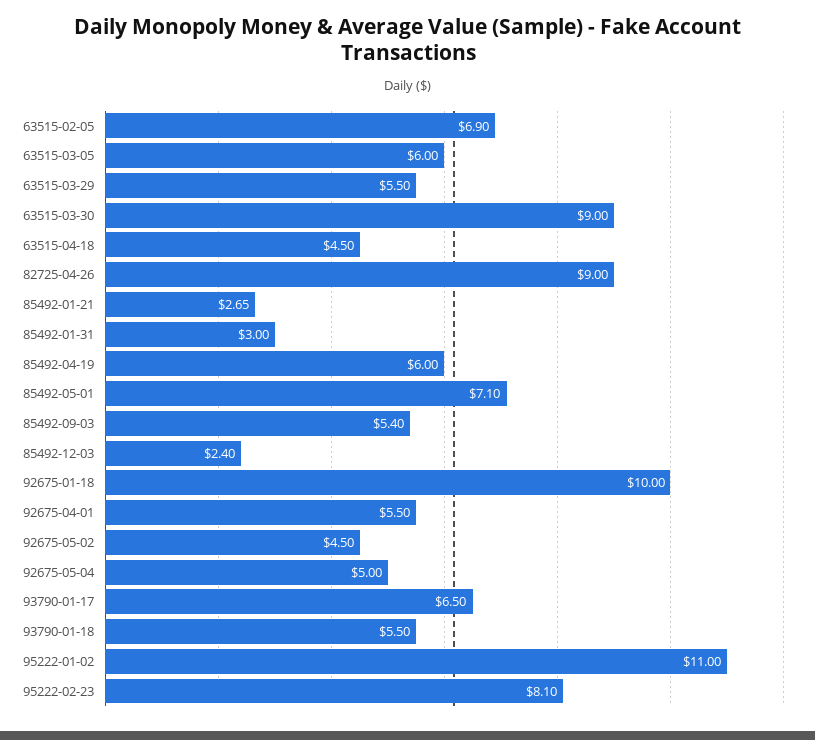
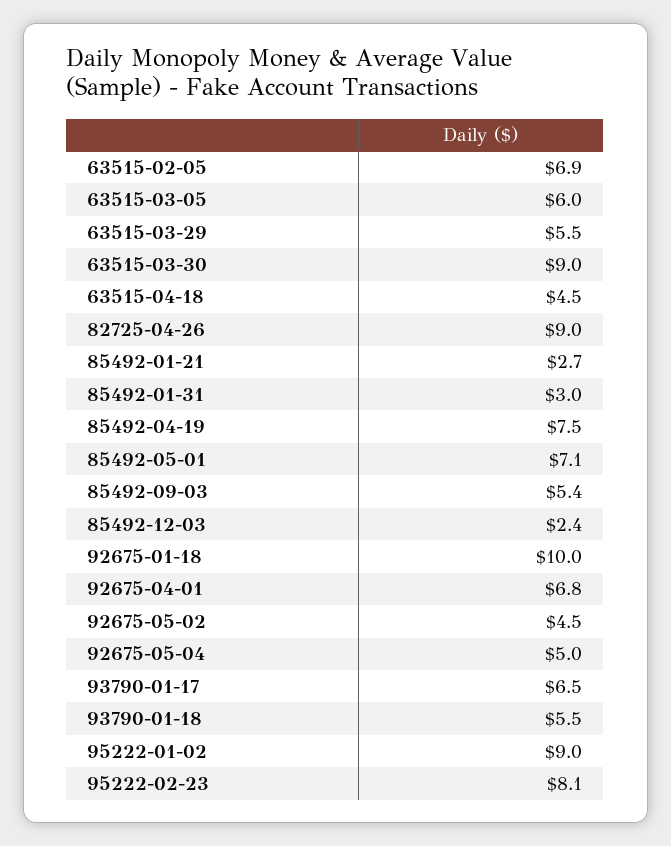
85492-04-19: 6 -> 7.5
92675-04-01: 5.5 -> 6.8
95222-01-02: 11 -> 9

